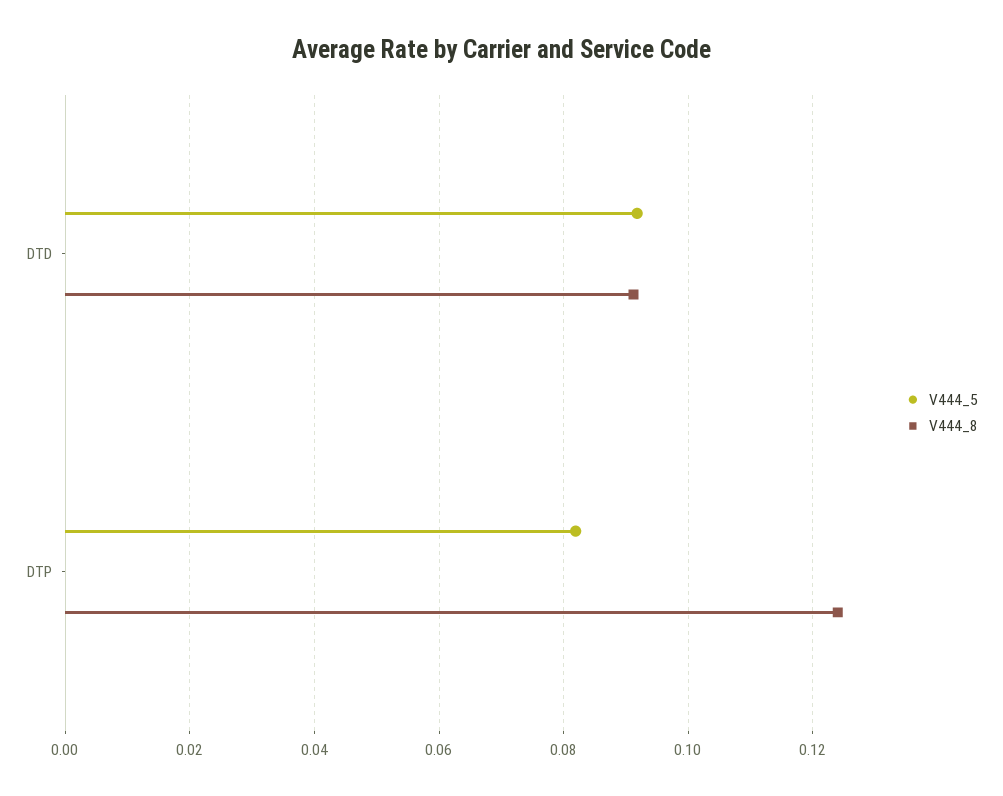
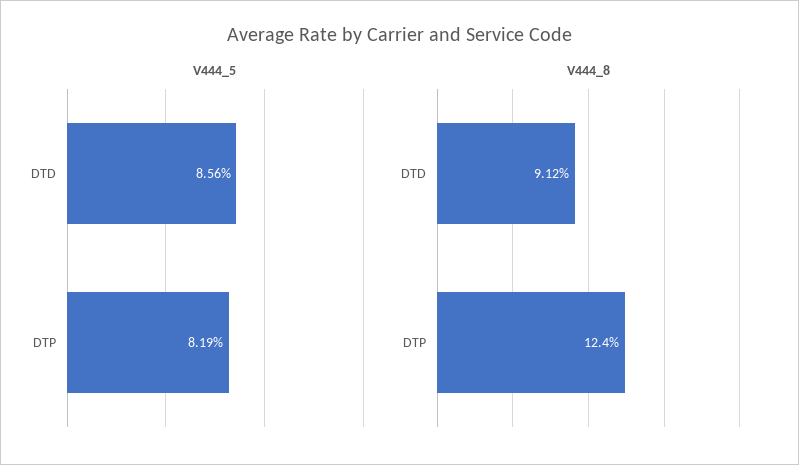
V444_5, DTD: 0.092 -> 0.0856

